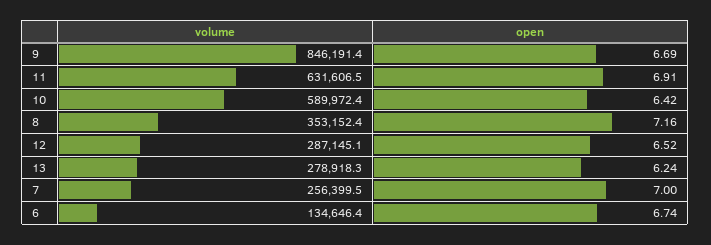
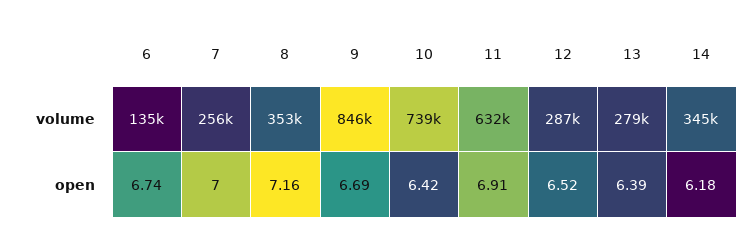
volume, 10: 589972.4 -> 739000
open, 13: 6.24 -> 6.39
volume, 14: none -> 345000
open, 14: none -> 6.18

